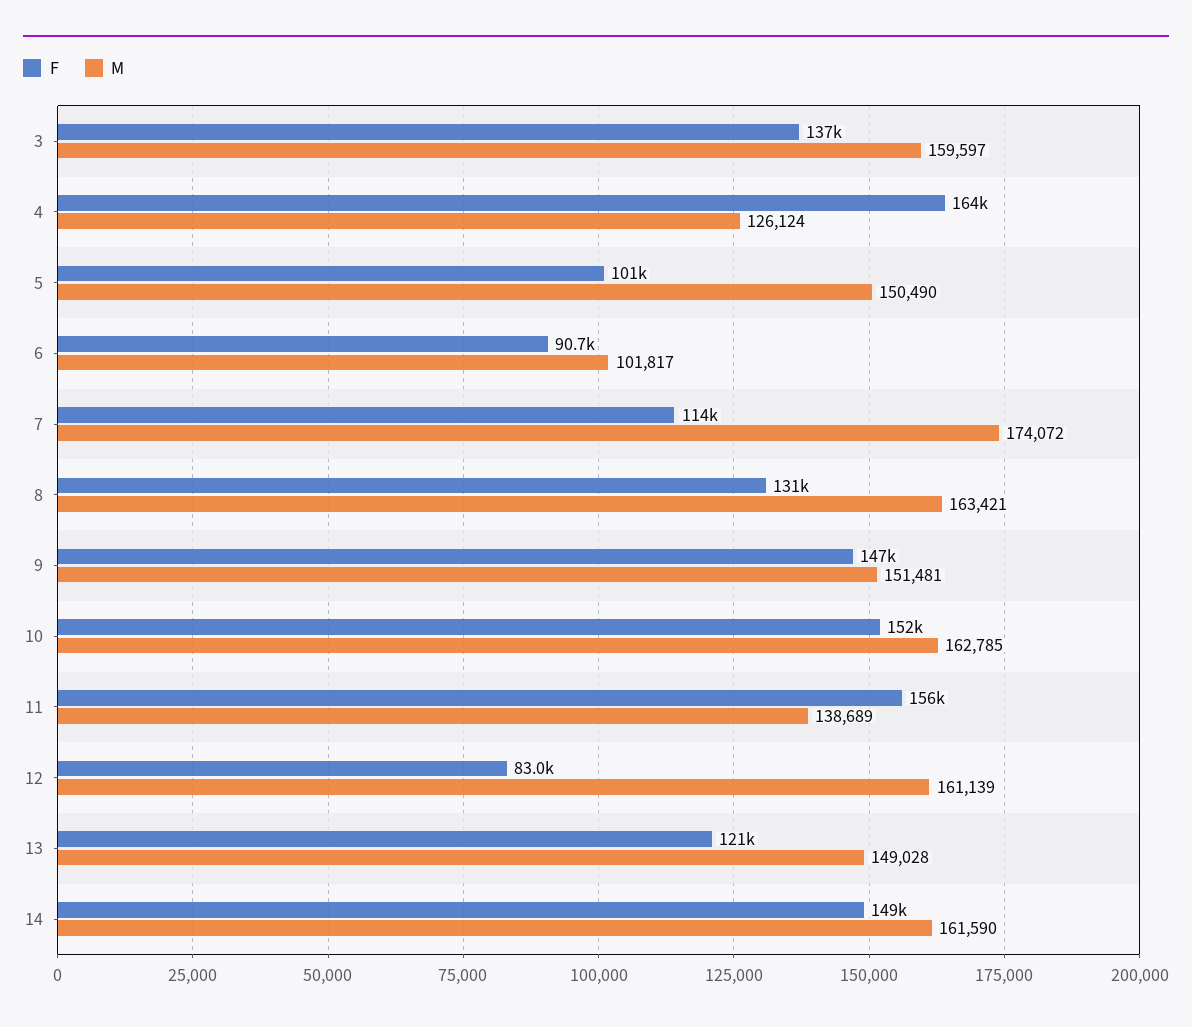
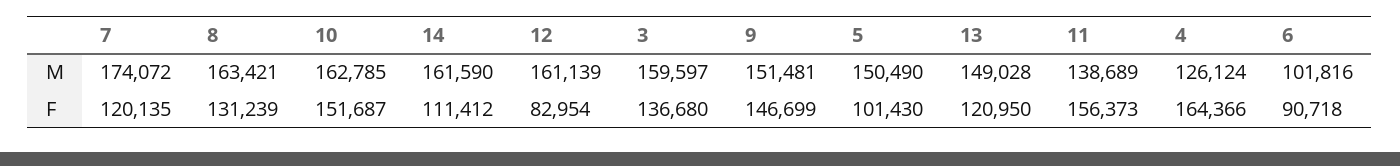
M, 6: 101817 -> 101816
F, 7: 114000 -> 120135
F, 14: 149000 -> 111412

